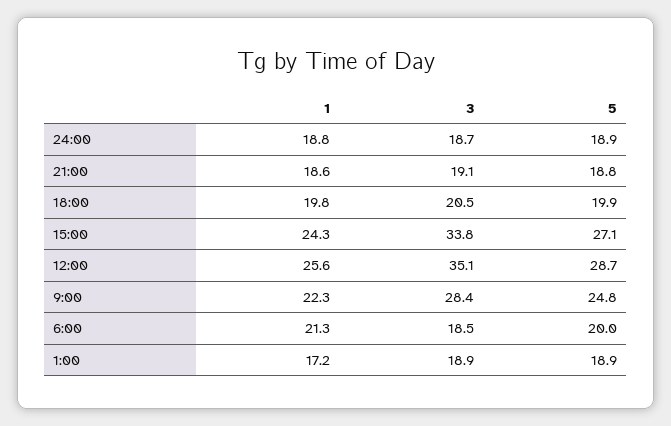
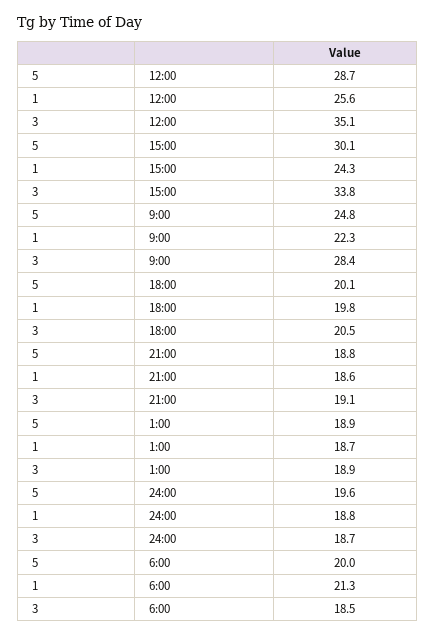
5, 24:00: 18.9 -> 19.6
5, 18:00: 19.9 -> 20.1
5, 15:00: 27.1 -> 30.1
1, 1:00: 17.2 -> 18.7

